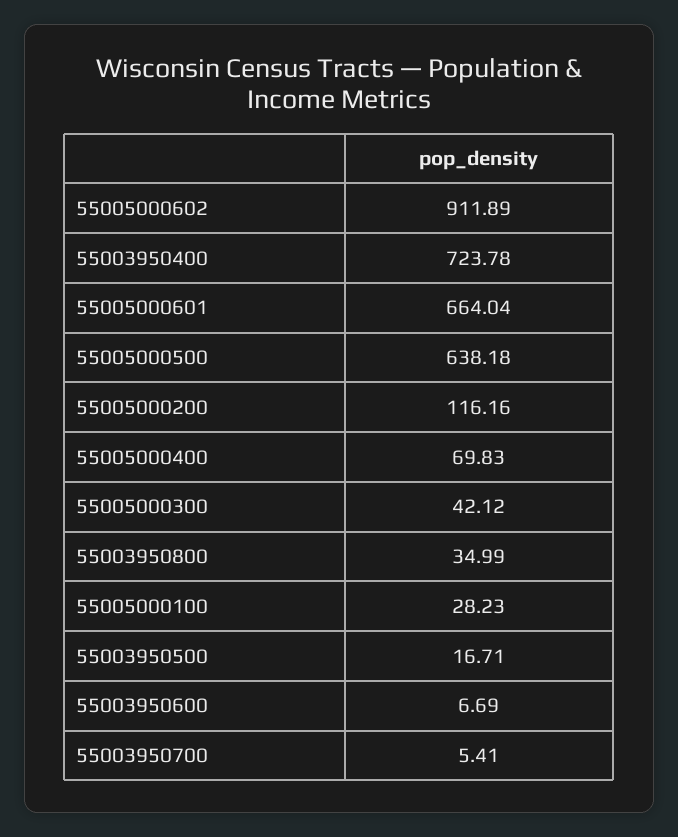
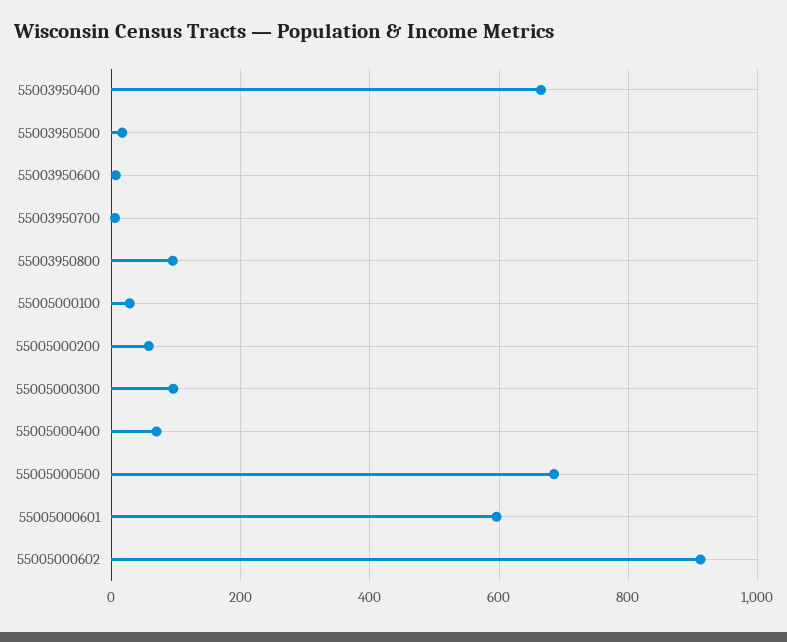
55003950400: 723.78 -> 660
55005000601: 664.04 -> 600
55005000500: 638.18 -> 680
55005000200: 116.16 -> 60
55005000300: 42.12 -> 100
55003950800: 34.99 -> 100

